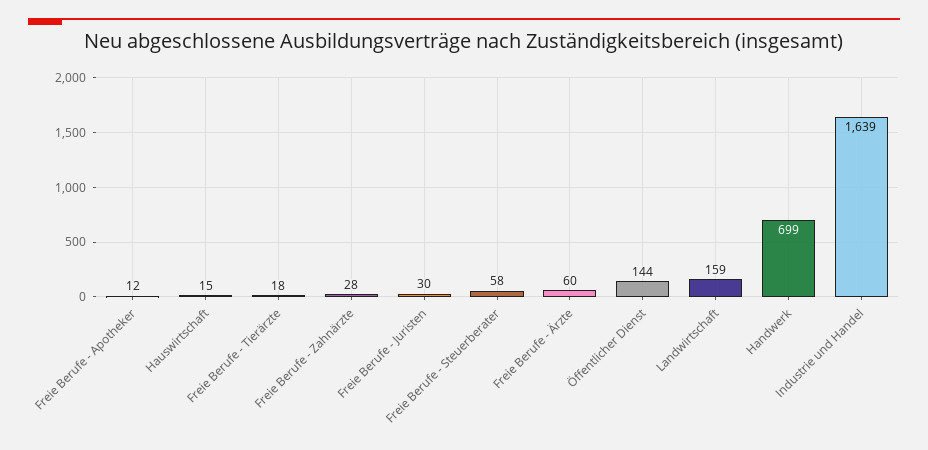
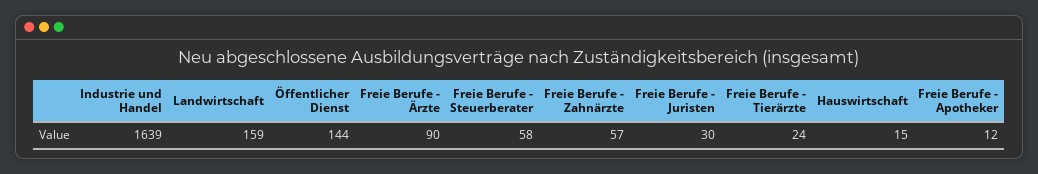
Freie Berufe - Tierärzte: 18 -> 24
Freie Berufe - Zahnärzte: 28 -> 57
Freie Berufe - Ärzte: 60 -> 90
Handwerk: 699 -> none

